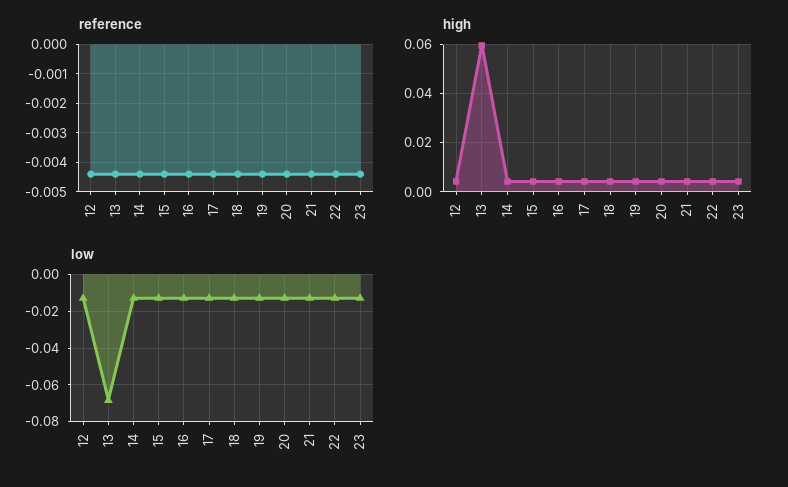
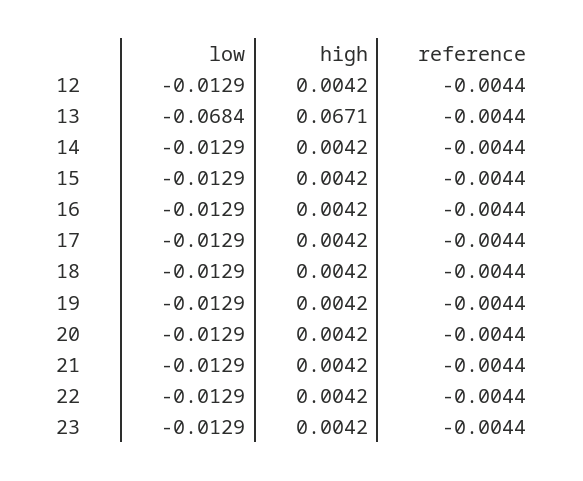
high, 13: 0.06 -> 0.0671

